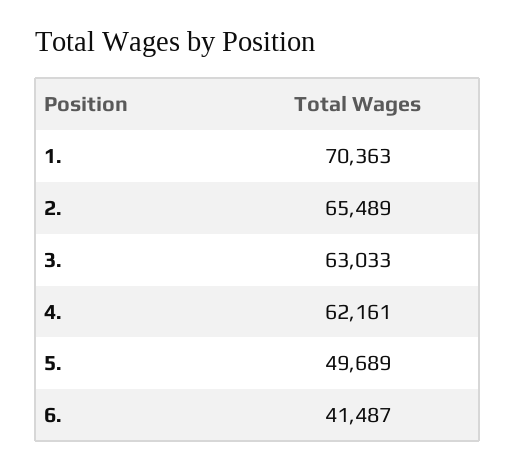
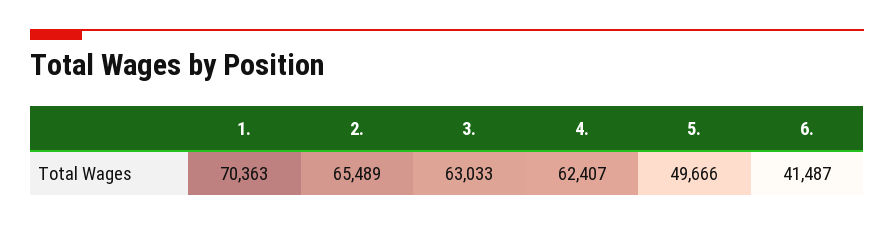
4.: 62161 -> 62407
5.: 49689 -> 49666

